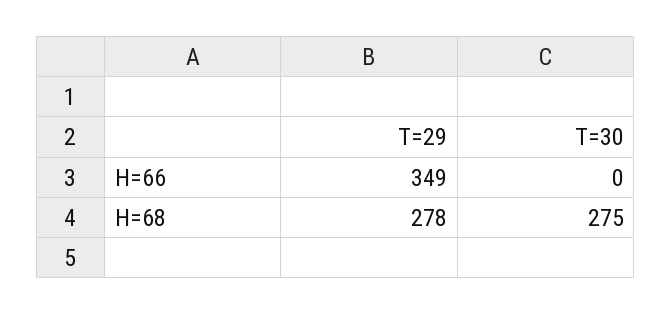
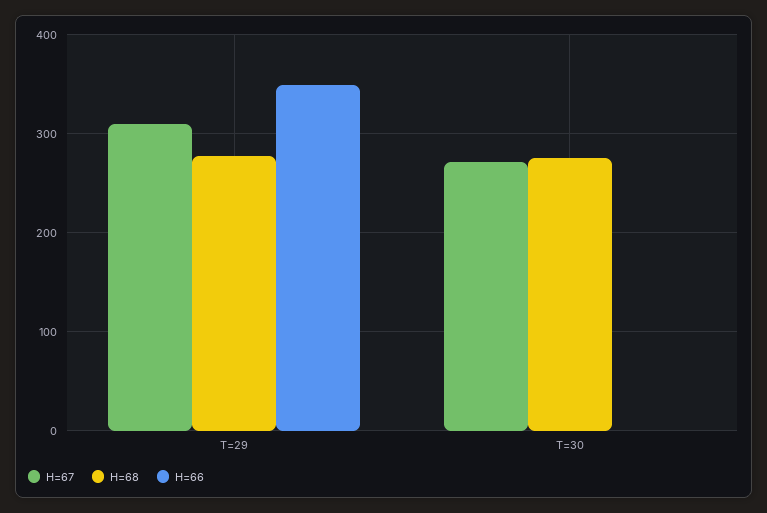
H=67, T=29: none -> 310
H=67, T=30: none -> 270

